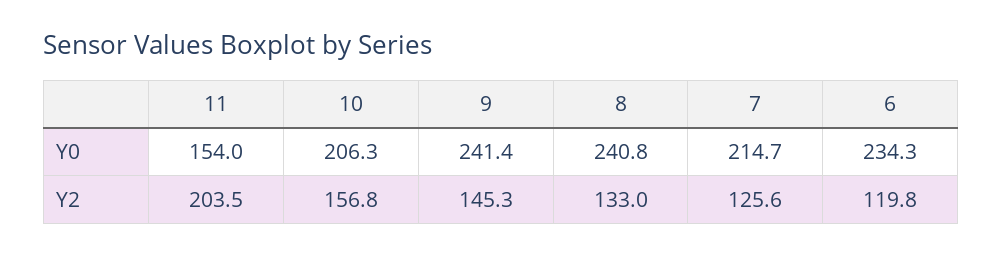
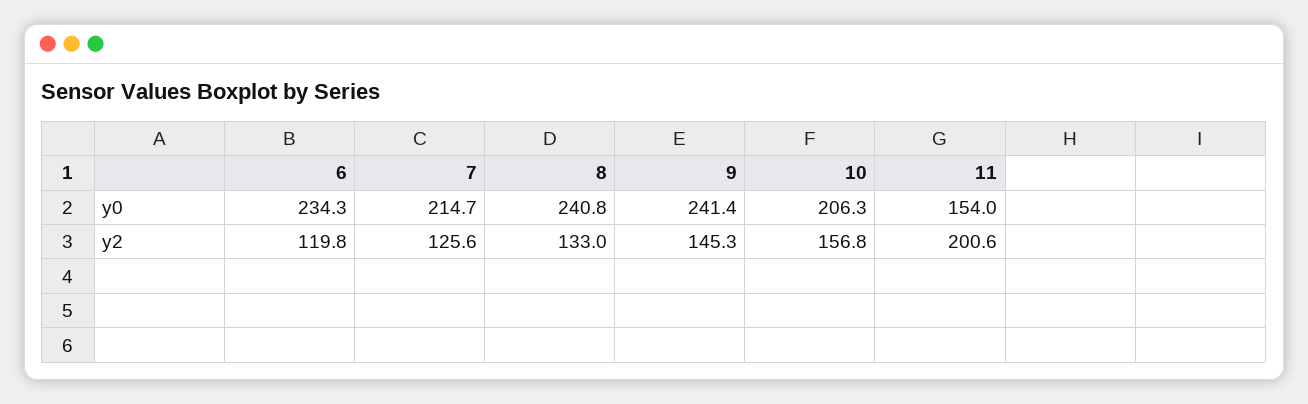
11, Y2: 203.5 -> 200.6

